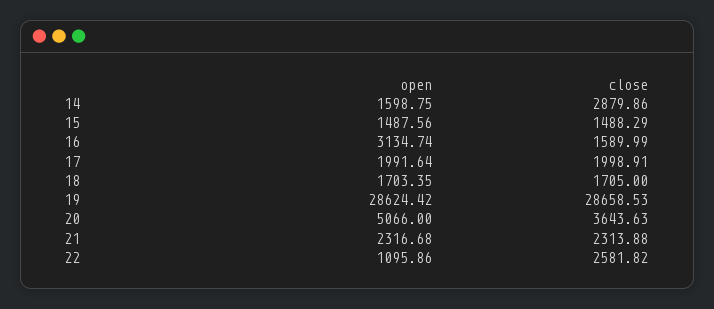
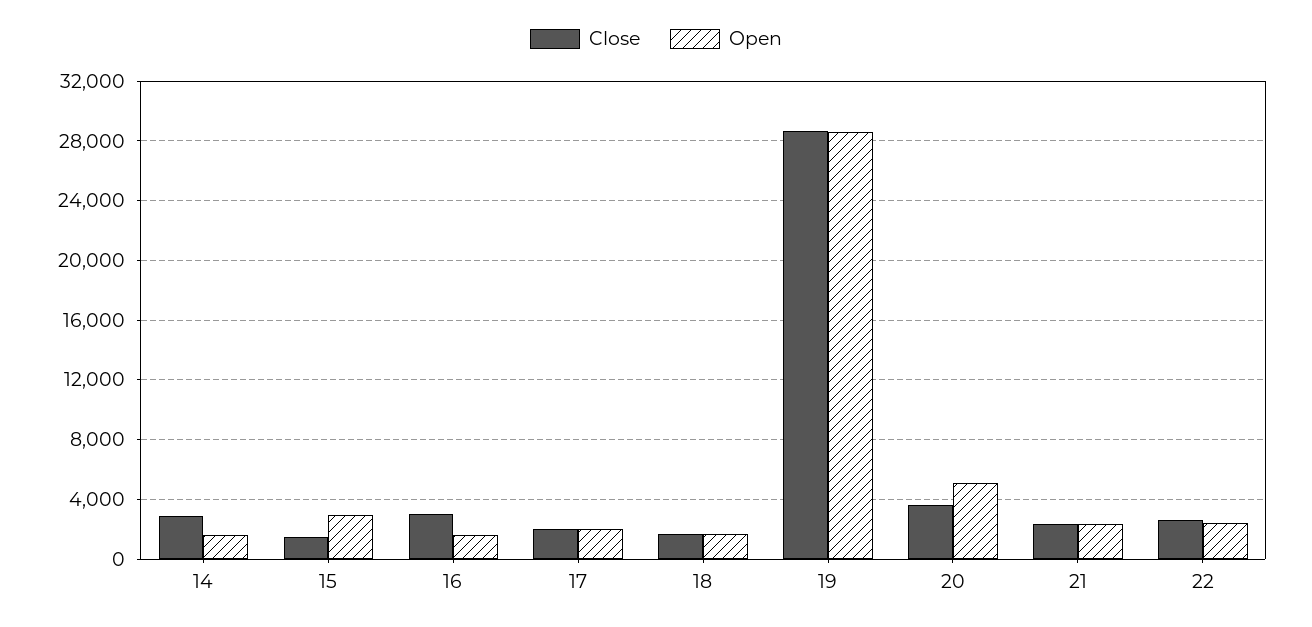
open, 15: 1487.56 -> 3000
open, 16: 3134.74 -> 1500
close, 16: 1589.99 -> 3000
open, 22: 1095.86 -> 2500

